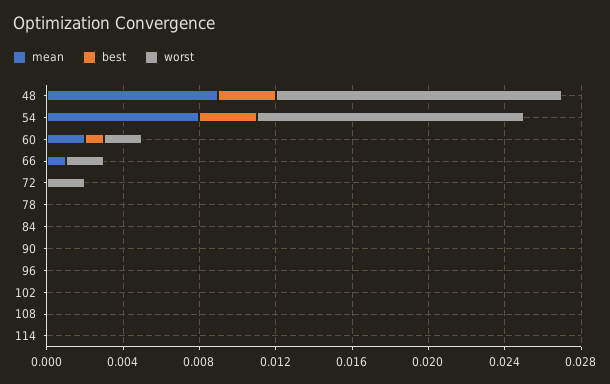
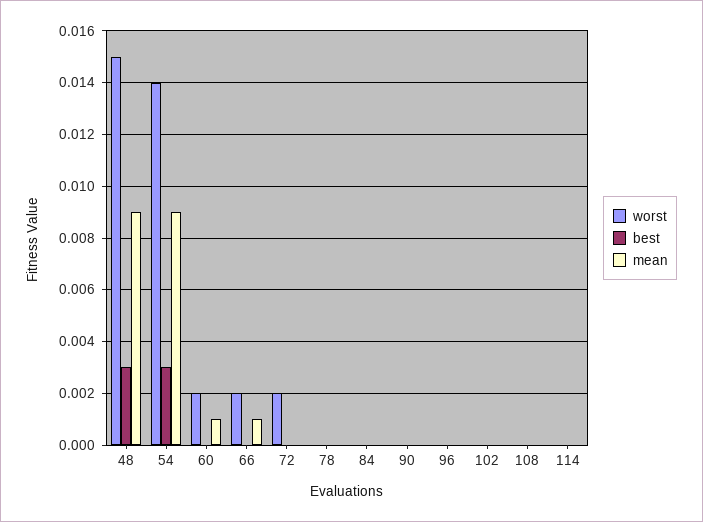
mean, 54: 0.008 -> 0.009
mean, 60: 0.002 -> 0.001
best, 60: 0.001 -> 0

